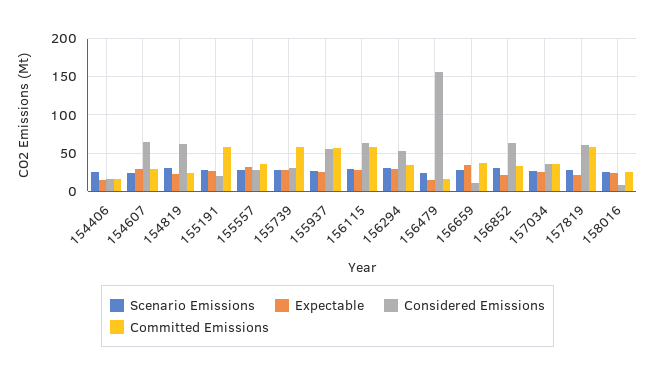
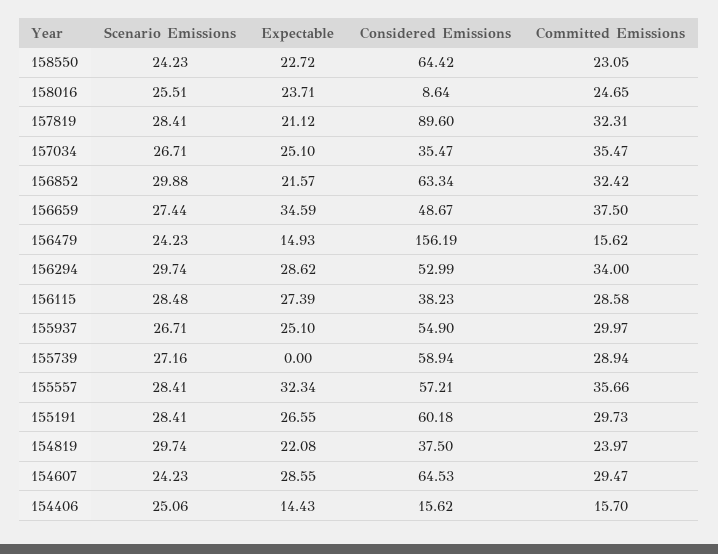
Considered Emissions, 154819: 60 -> 37.5
Considered Emissions, 155191: 20 -> 60.18
Committed Emissions, 155191: 60 -> 29.73
Considered Emissions, 155557: 30 -> 57.21
Expectable, 155739: 30 -> 0
Considered Emissions, 155739: 30 -> 58.94
Committed Emissions, 155739: 60 -> 28.94
Committed Emissions, 155937: 60 -> 29.97
Considered Emissions, 156115: 60 -> 38.23
Committed Emissions, 156115: 60 -> 28.58
Considered Emissions, 156659: 10 -> 48.67
Considered Emissions, 157819: 60 -> 89.6
Committed Emissions, 157819: 60 -> 32.31
Scenario Emissions, 158550: none -> 24.23
Expectable, 158550: none -> 22.72
Considered Emissions, 158550: none -> 64.42
Committed Emissions, 158550: none -> 23.05

